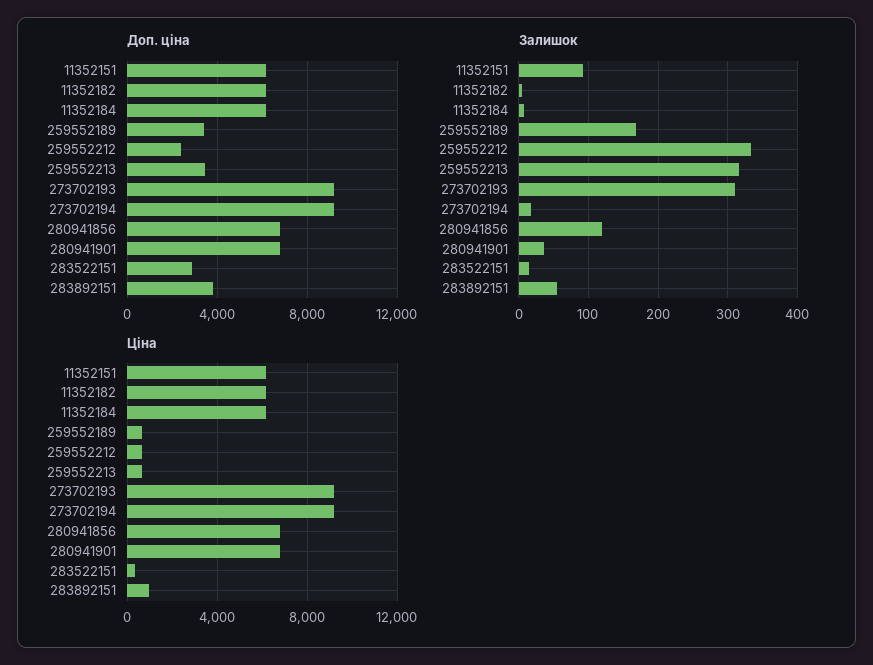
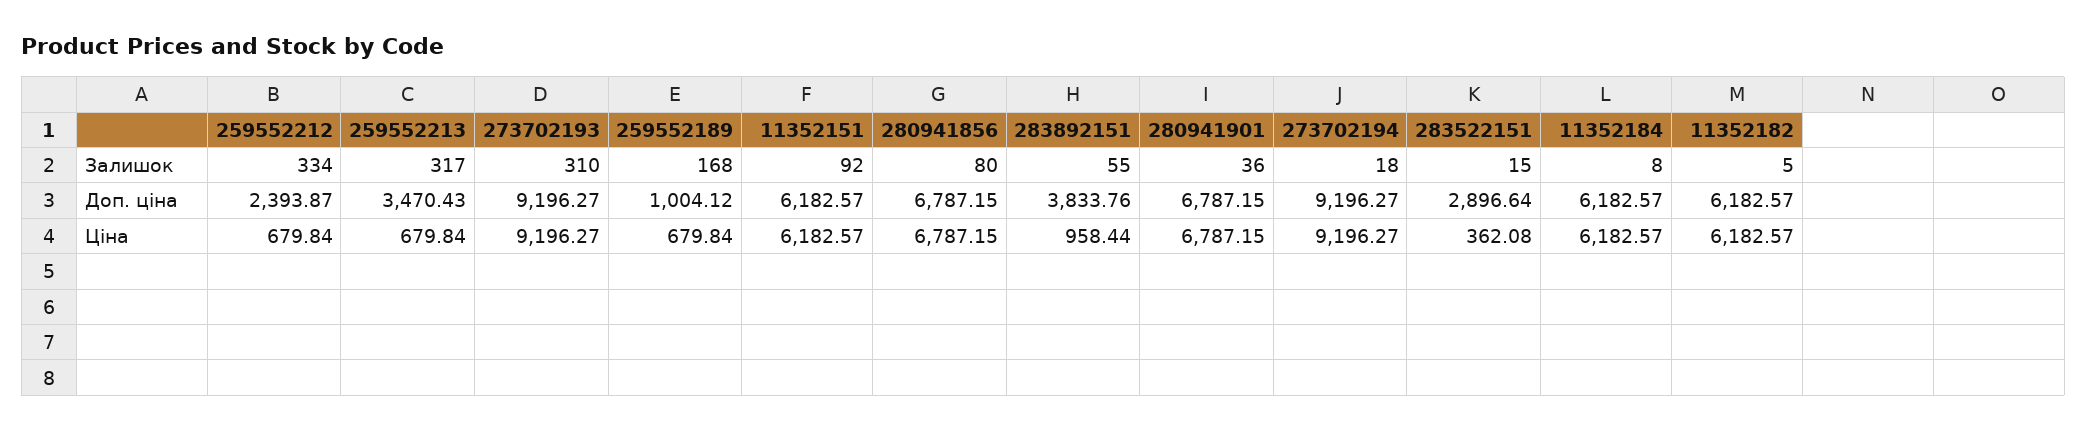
Доп. ціна, 259552189: 3500 -> 1004.12
Залишок, 280941856: 120 -> 80

